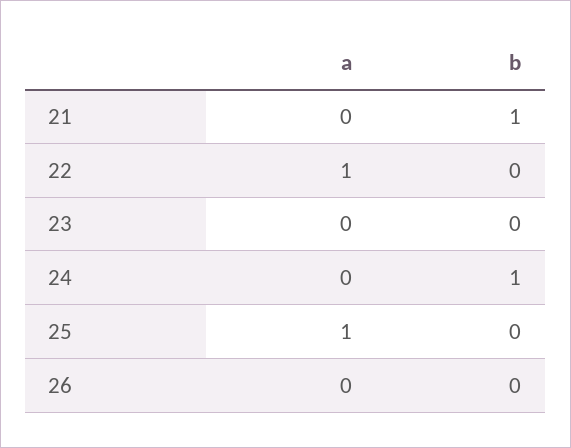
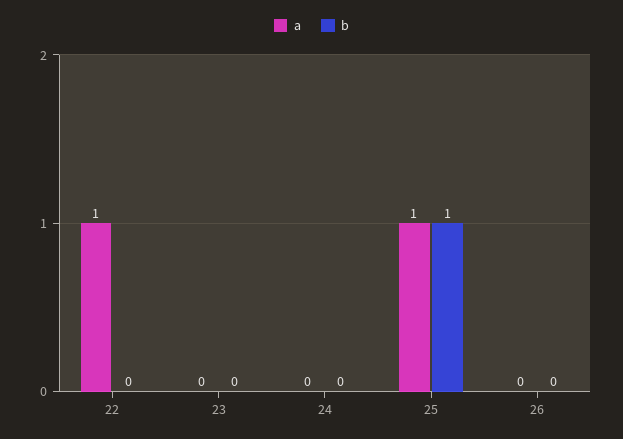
a, 21: 0 -> none
b, 21: 1 -> none
b, 24: 1 -> 0
b, 25: 0 -> 1

